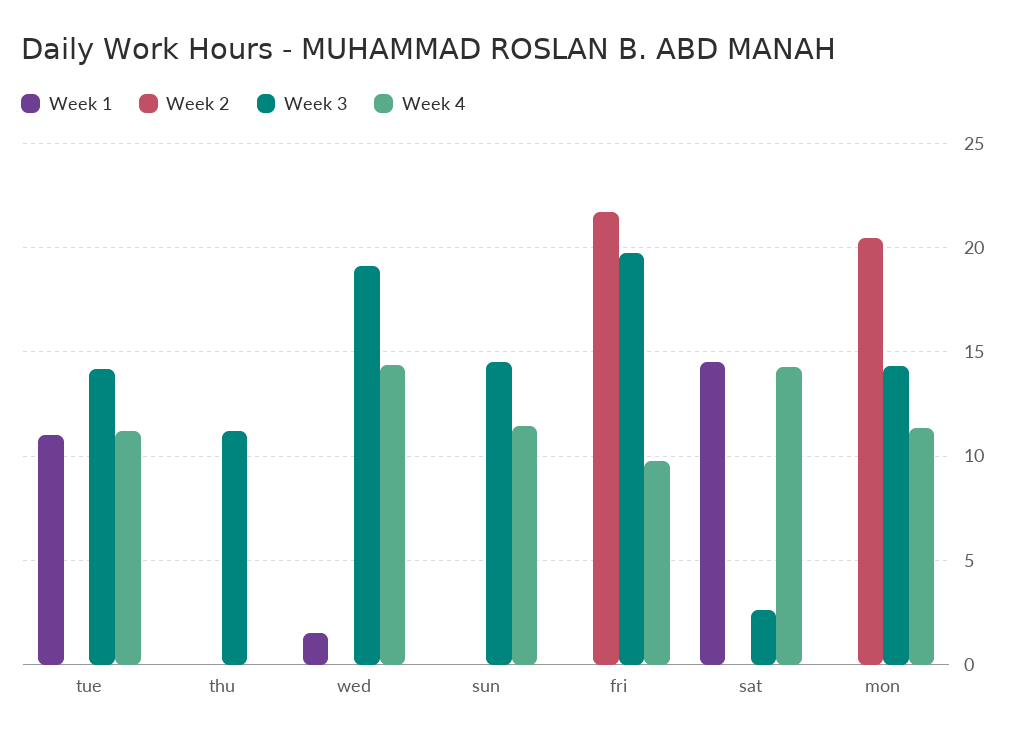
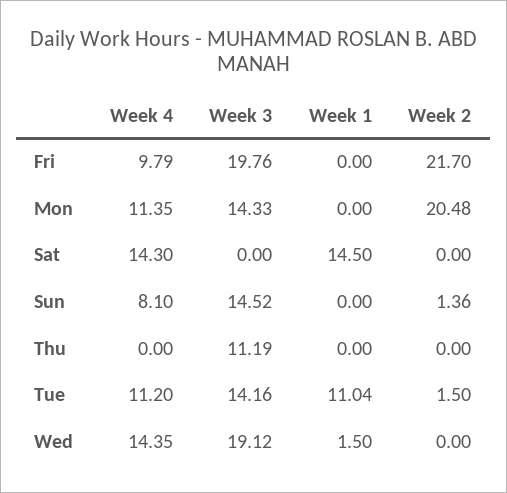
Week 2, tue: 0 -> 1.5
Week 2, sun: 0 -> 1.36
Week 4, sun: 11.5 -> 8.1
Week 3, sat: 2.5 -> 0

